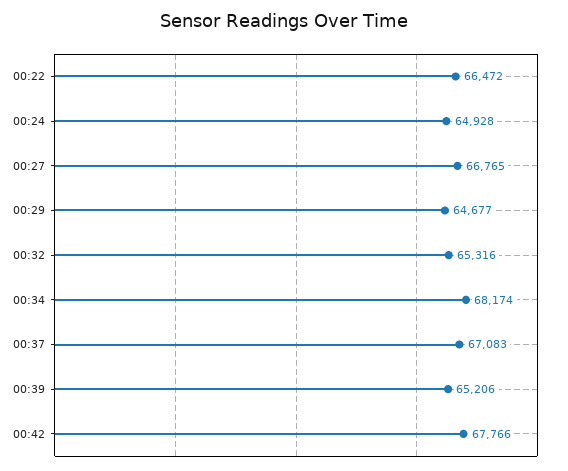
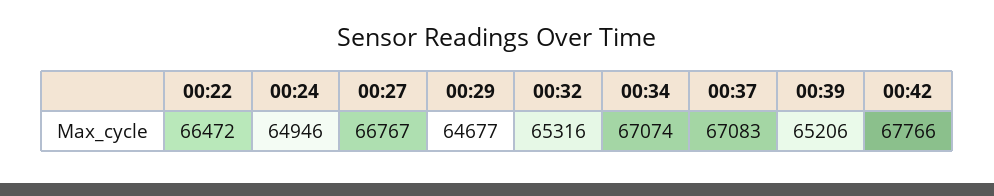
00:24: 64928 -> 64946
00:27: 66765 -> 66767
00:34: 68174 -> 67074

